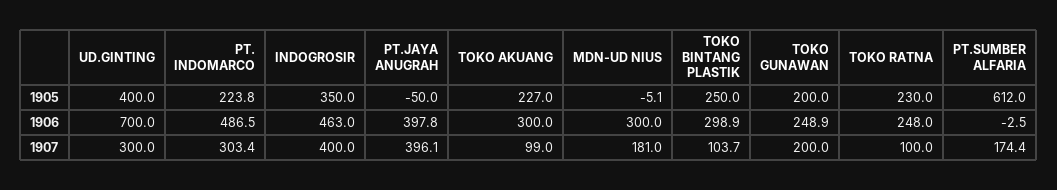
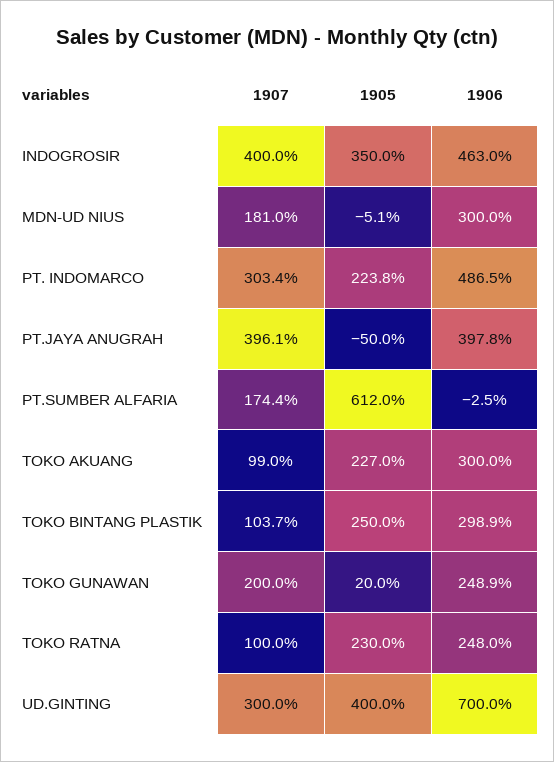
TOKO GUNAWAN, 1905: 200 -> 20

